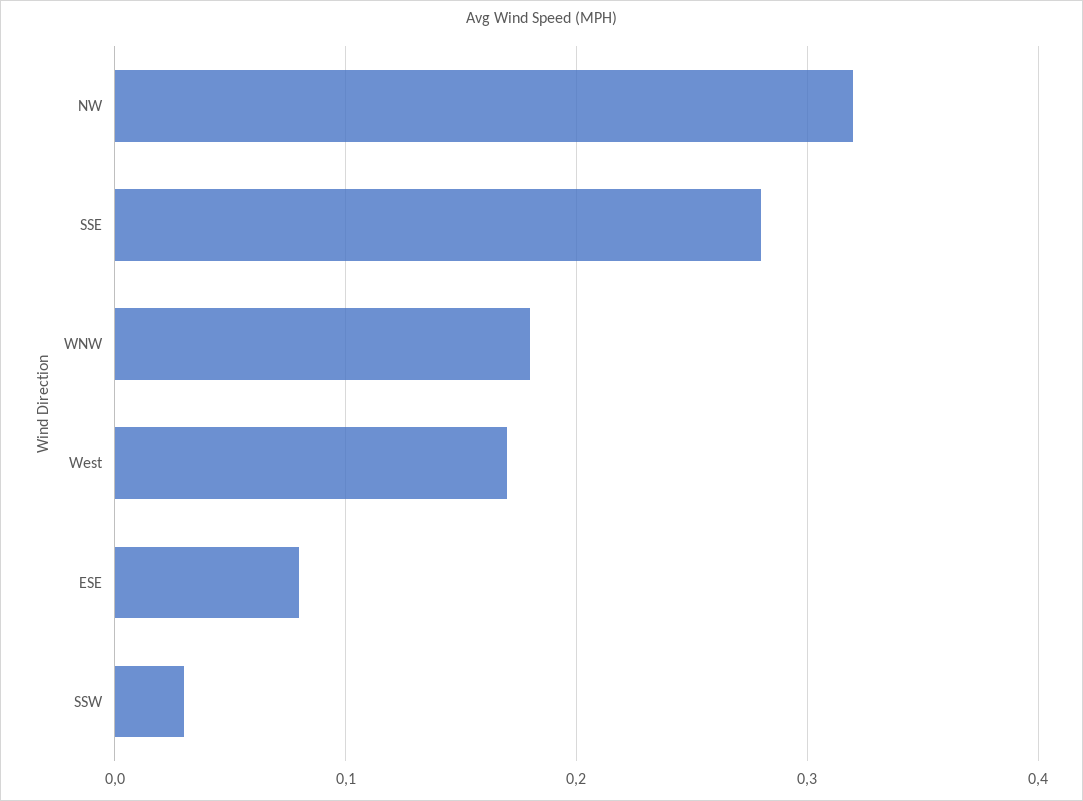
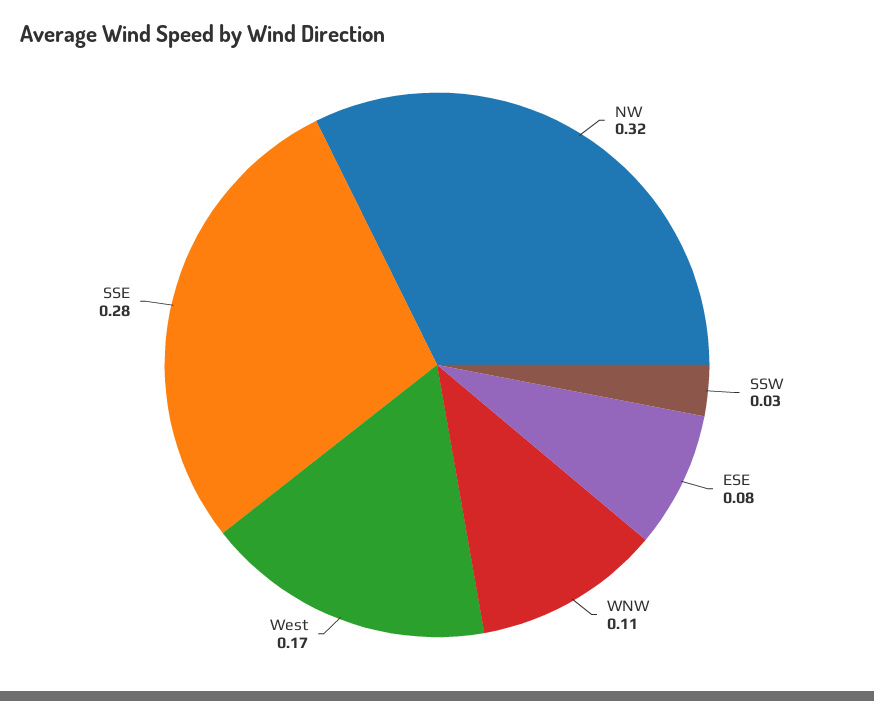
WNW: 0.18 -> 0.11

